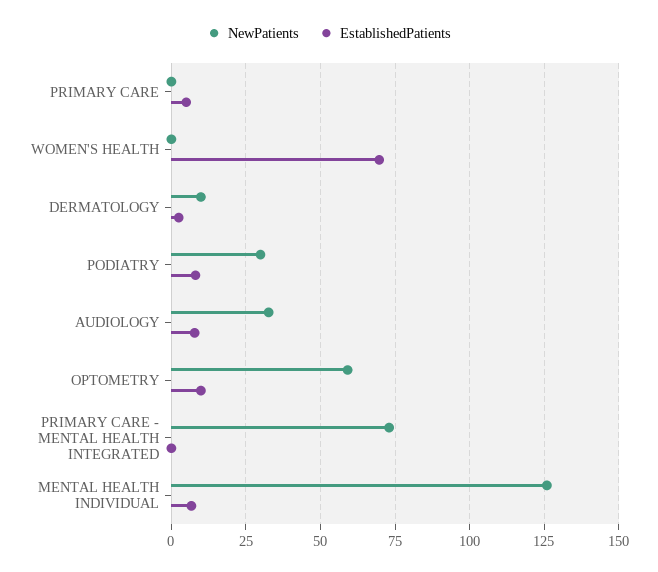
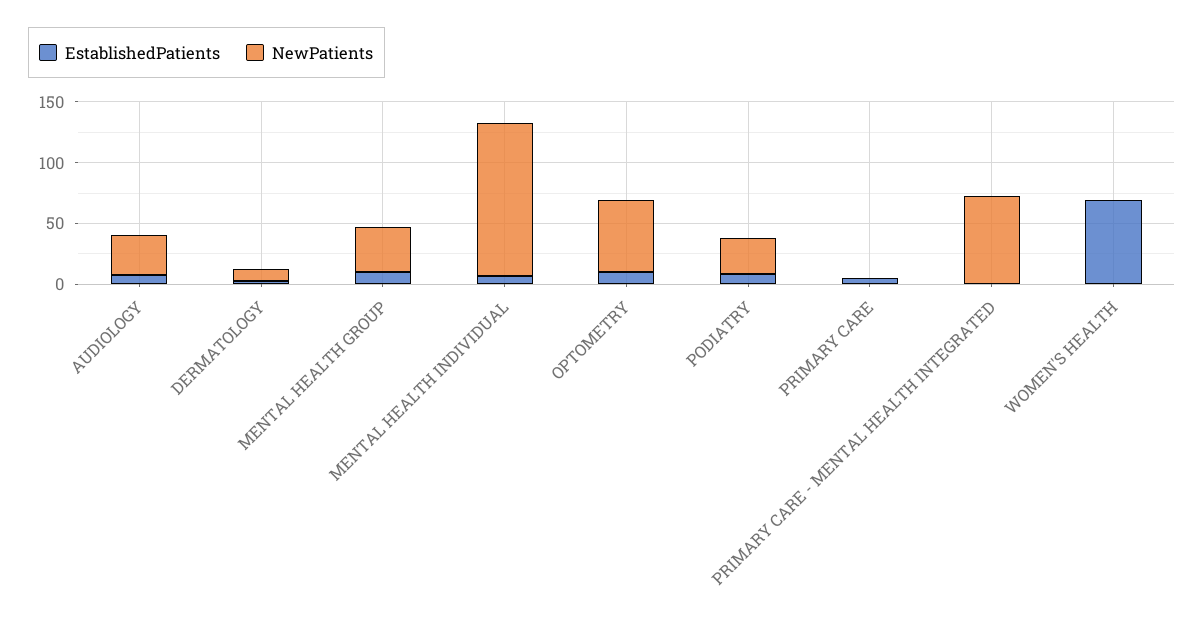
EstablishedPatients, MENTAL HEALTH GROUP: none -> 10
NewPatients, MENTAL HEALTH GROUP: none -> 40

